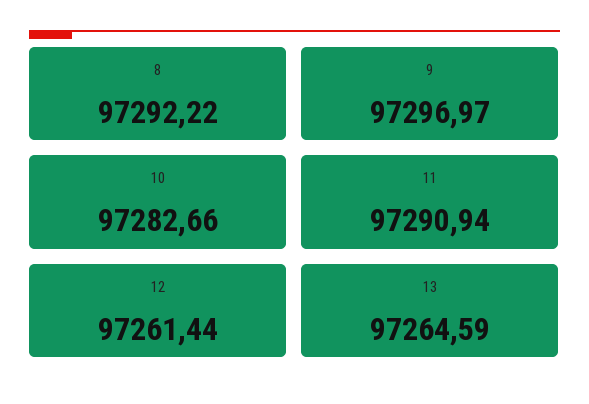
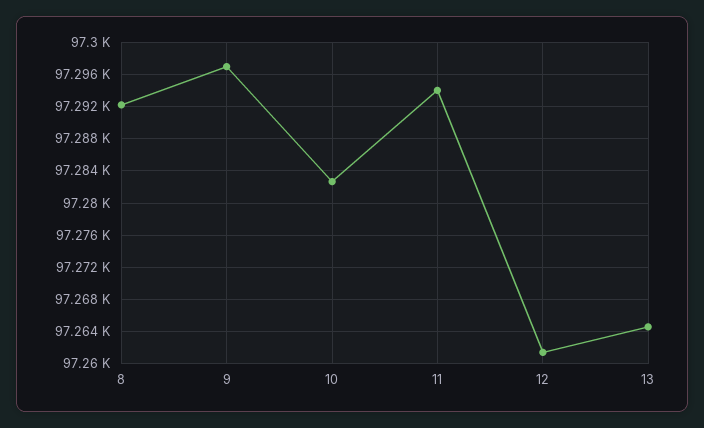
11: 97290.94 -> 97294

